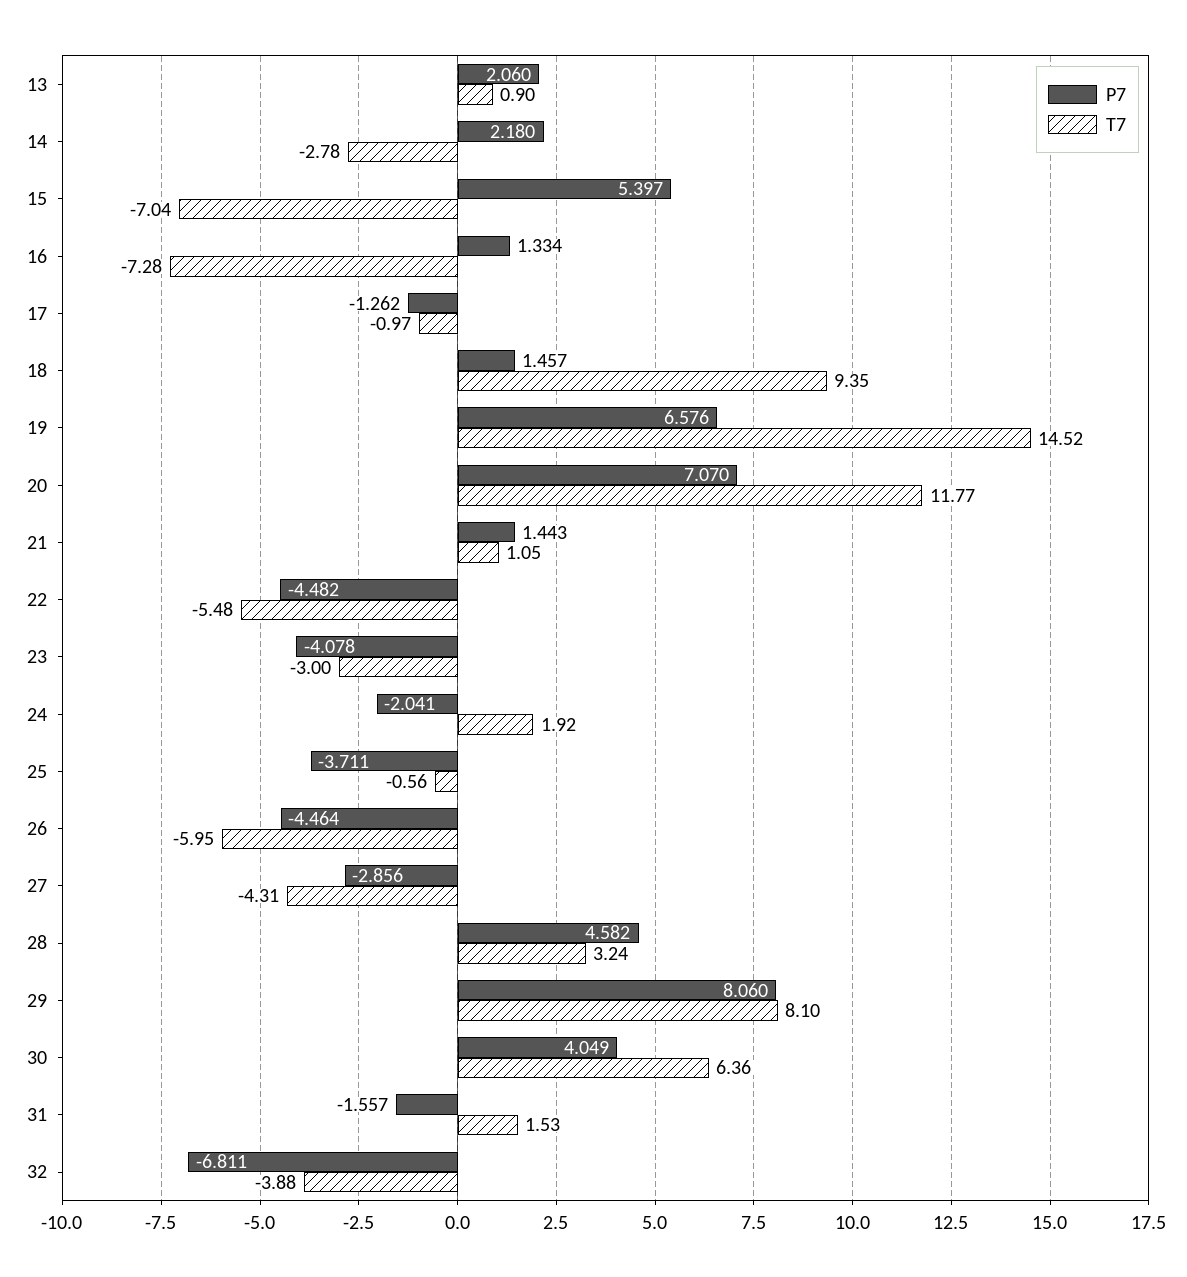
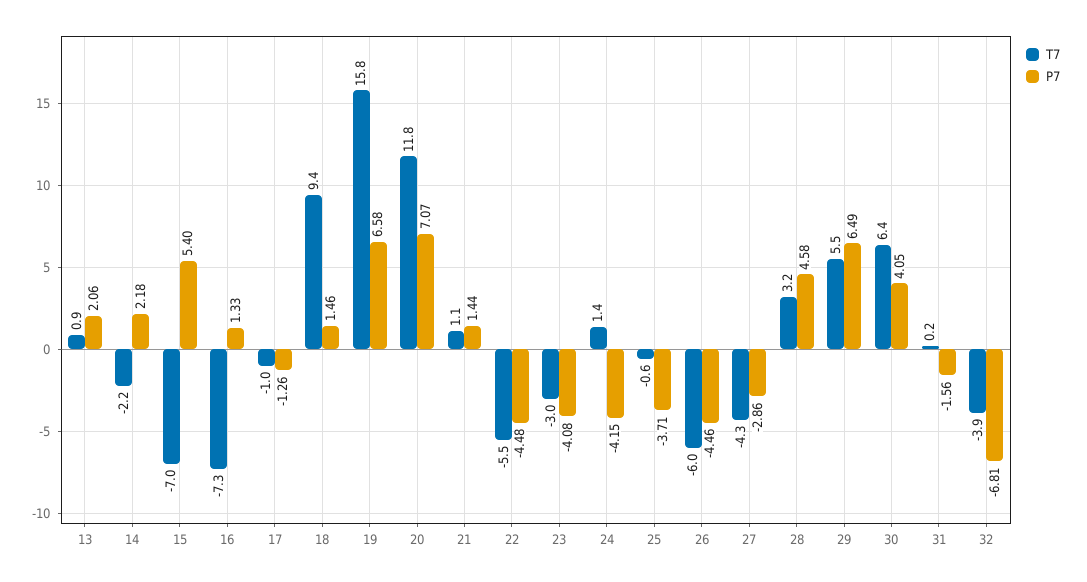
T7, 14: -2.78 -> -2.2
T7, 19: 14.52 -> 15.8
P7, 24: -2.041 -> -4.15
T7, 24: 1.92 -> 1.4
P7, 29: 8.06 -> 6.49
T7, 29: 8.1 -> 5.5
T7, 31: 1.53 -> 0.2

